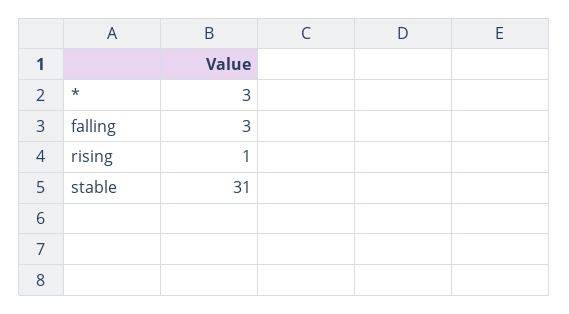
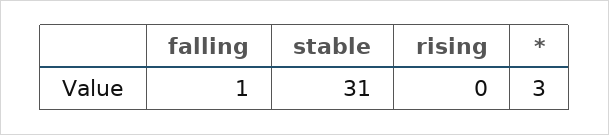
falling: 3 -> 1
rising: 1 -> 0

